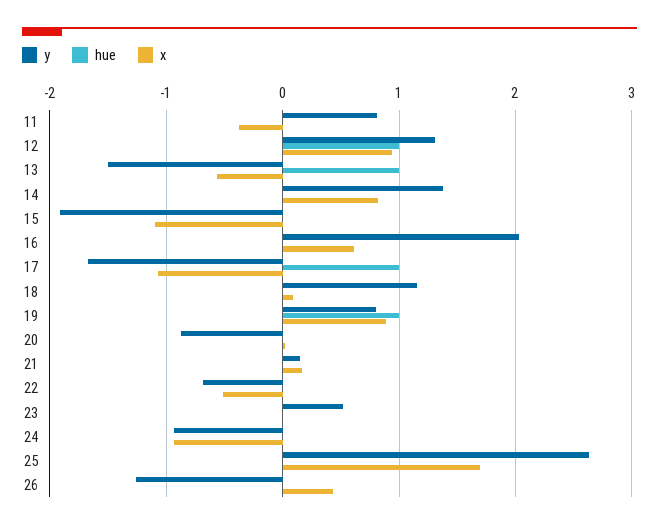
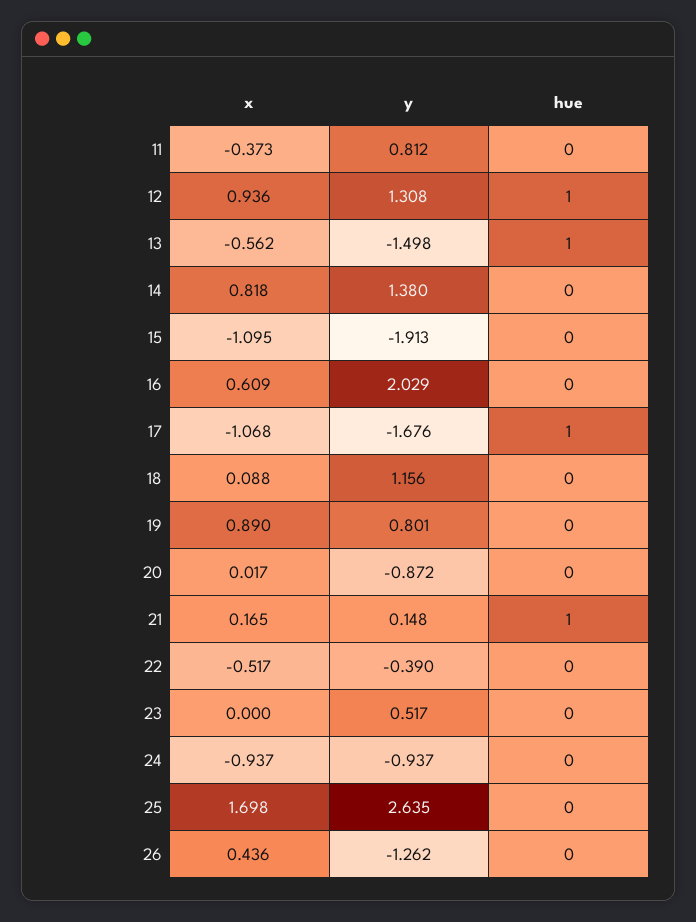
hue, 19: 1 -> 0
hue, 21: 0 -> 1
y, 22: -0.7 -> -0.39

